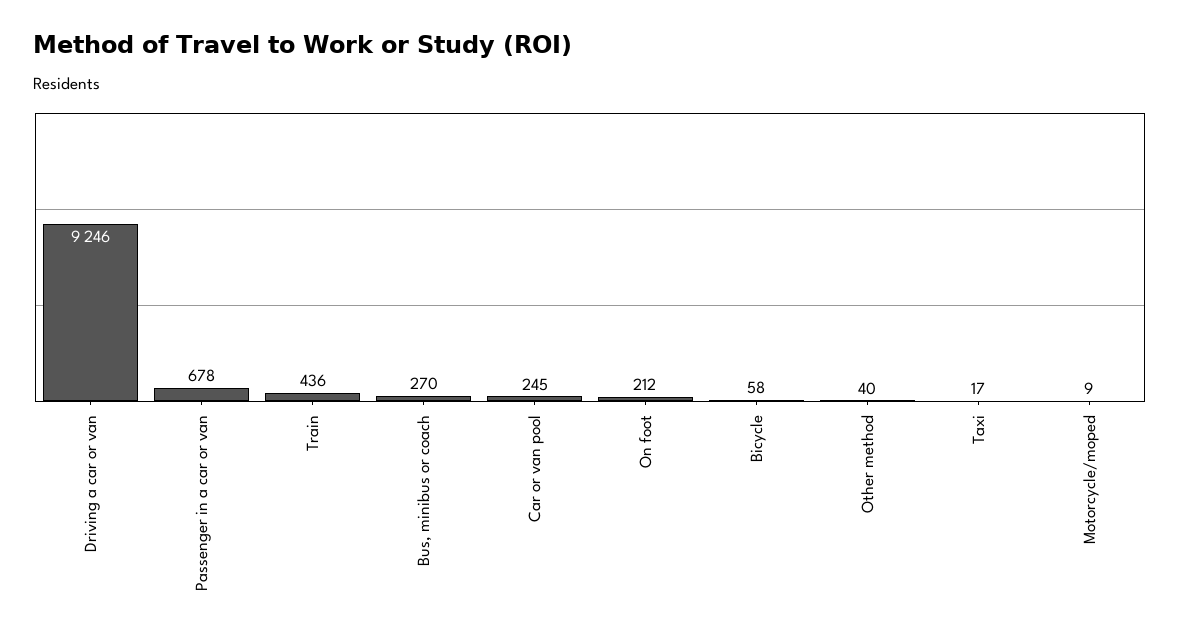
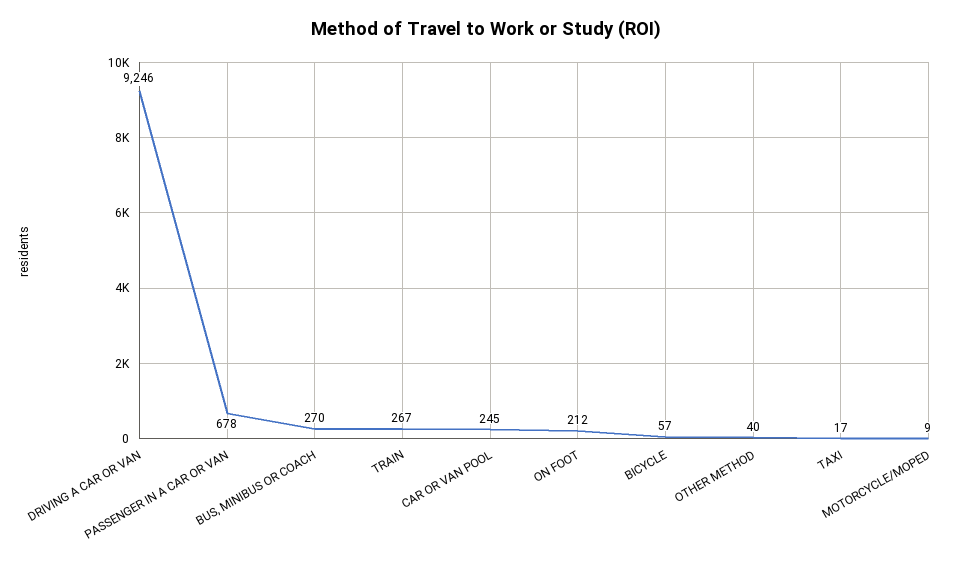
Train: 436 -> 267
Bicycle: 58 -> 57

